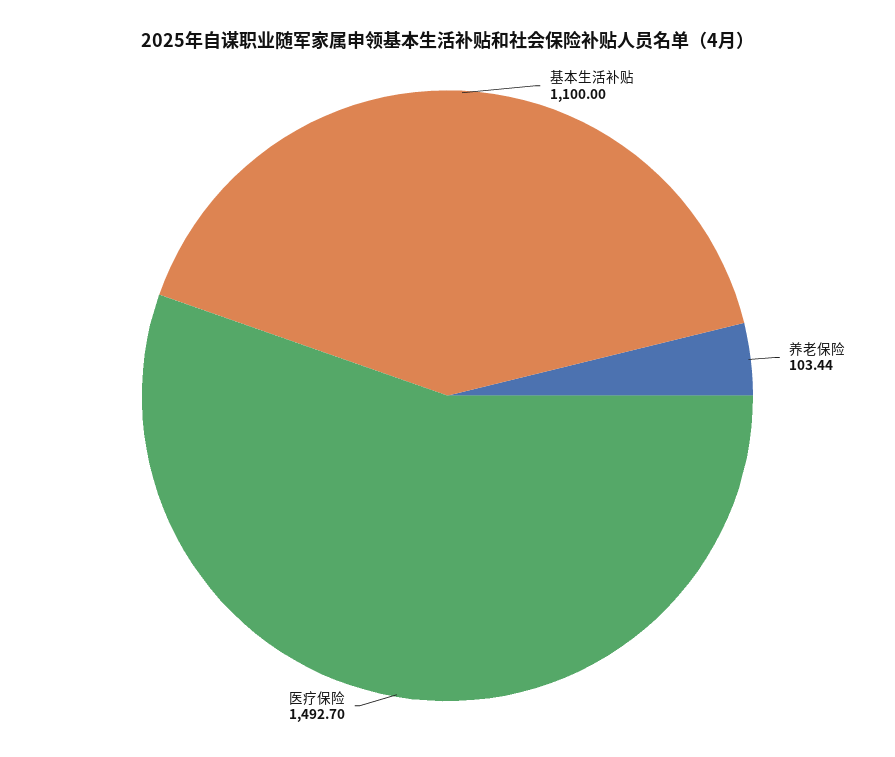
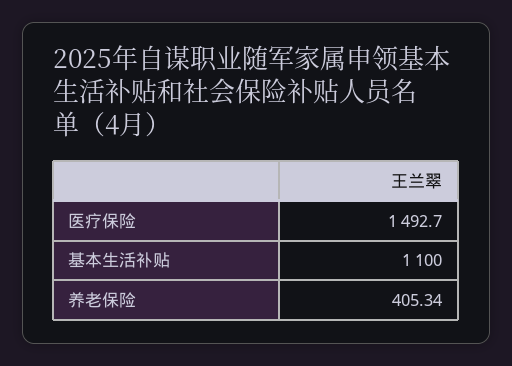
养老保险: 103.44 -> 405.34

